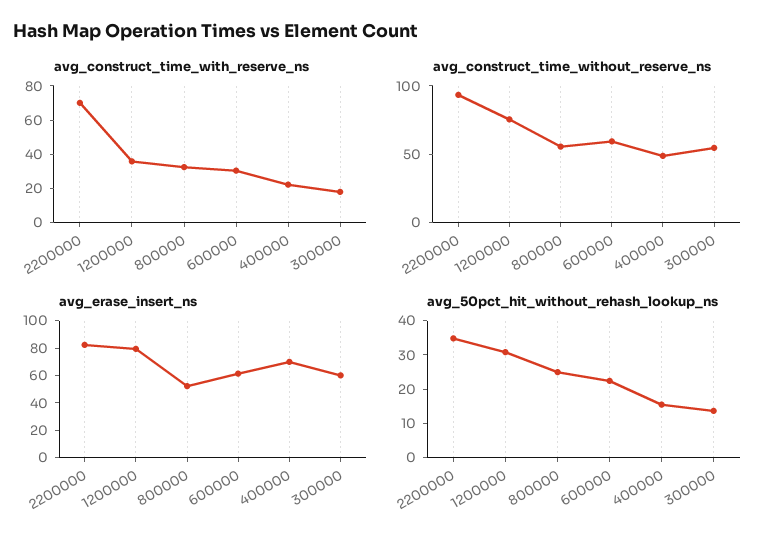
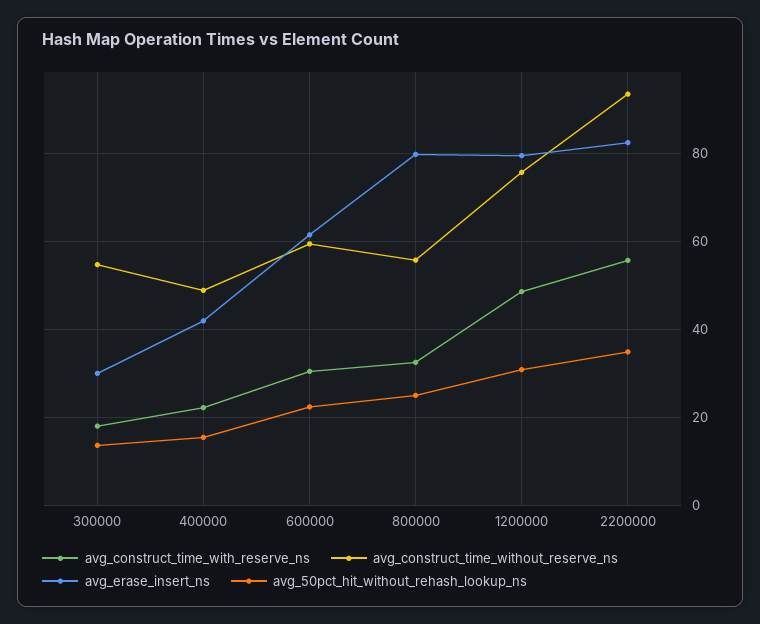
avg_construct_time_with_reserve_ns, 2200000: 70 -> 56
avg_construct_time_with_reserve_ns, 1200000: 35 -> 48
avg_erase_insert_ns, 800000: 50 -> 80
avg_erase_insert_ns, 400000: 70 -> 42
avg_erase_insert_ns, 300000: 60 -> 30

